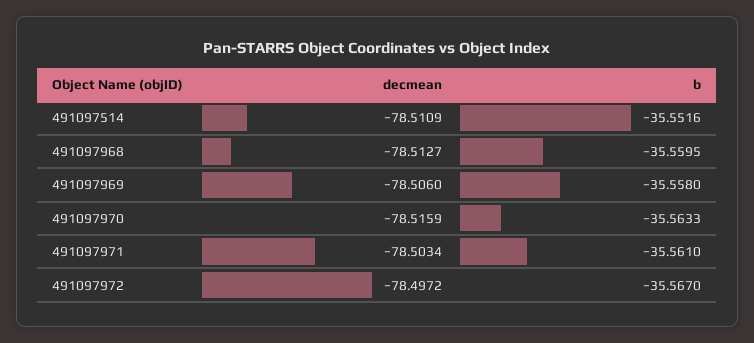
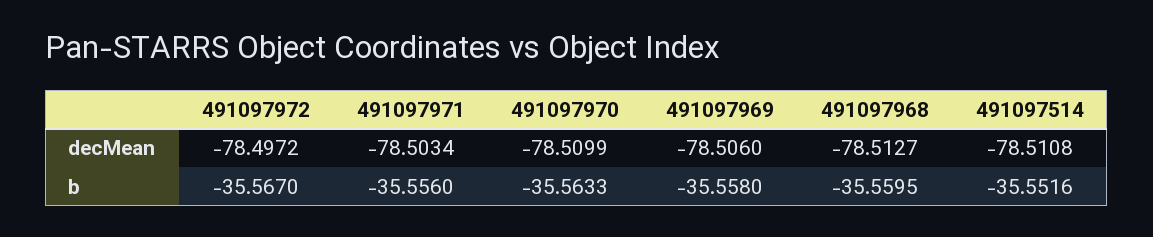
decmean, 491097514: -78.5109 -> -78.5108
decmean, 491097970: -78.5159 -> -78.5099
b, 491097971: -35.561 -> -35.556

